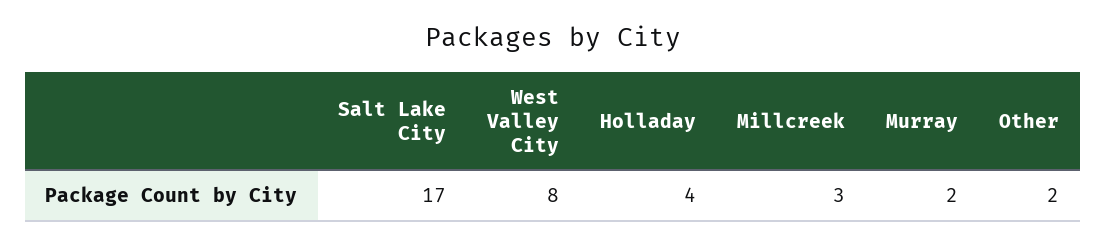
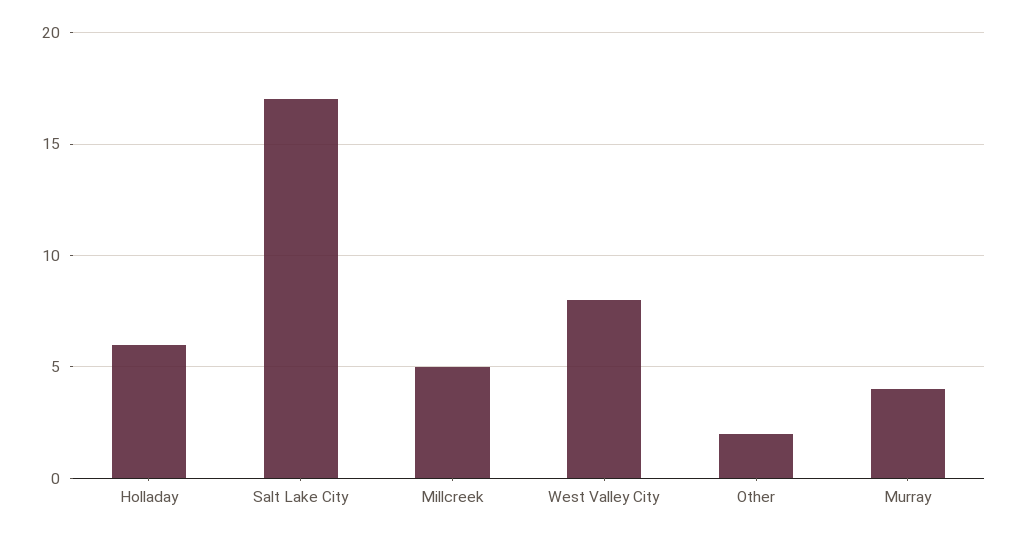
Holladay: 4 -> 6
Millcreek: 3 -> 5
Murray: 2 -> 4

